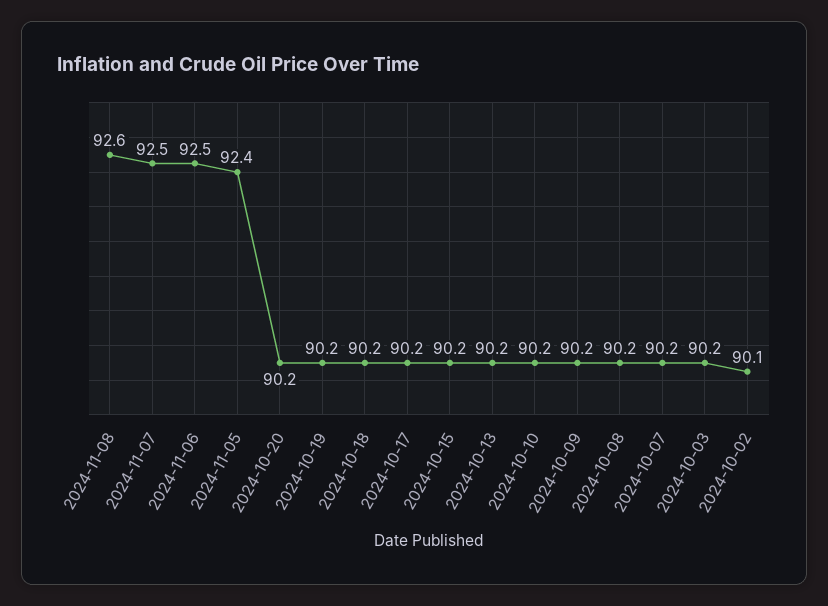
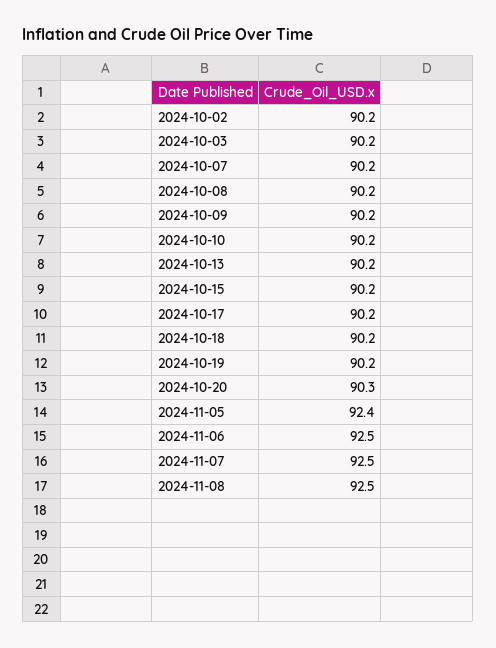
2024-11-08: 92.6 -> 92.5
2024-10-20: 90.2 -> 90.3
2024-10-02: 90.1 -> 90.2

